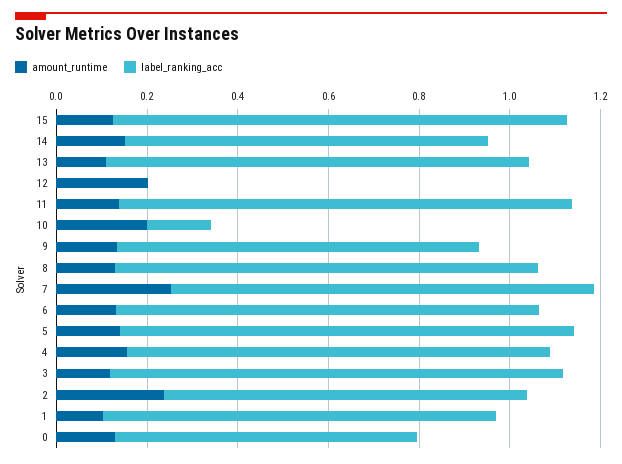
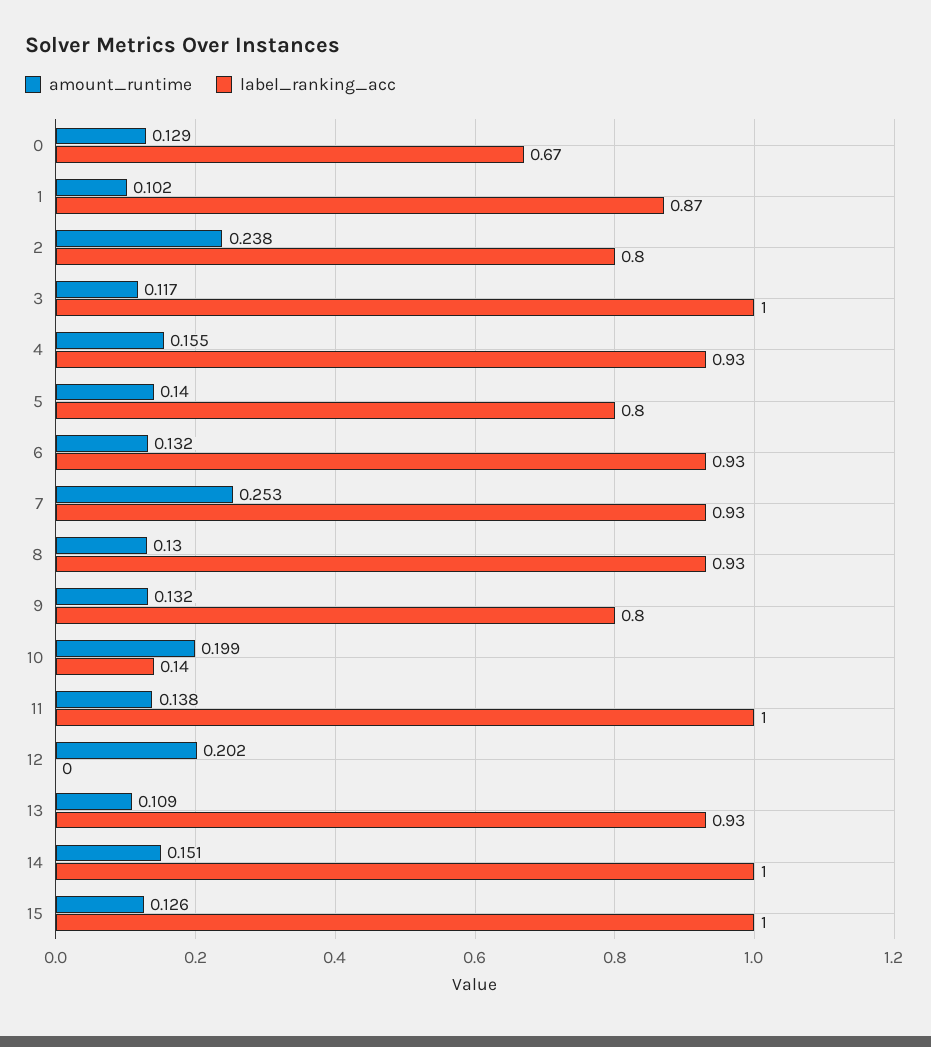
label_ranking_acc, 14: 0.8 -> 1
label_ranking_acc, 5: 1 -> 0.8

